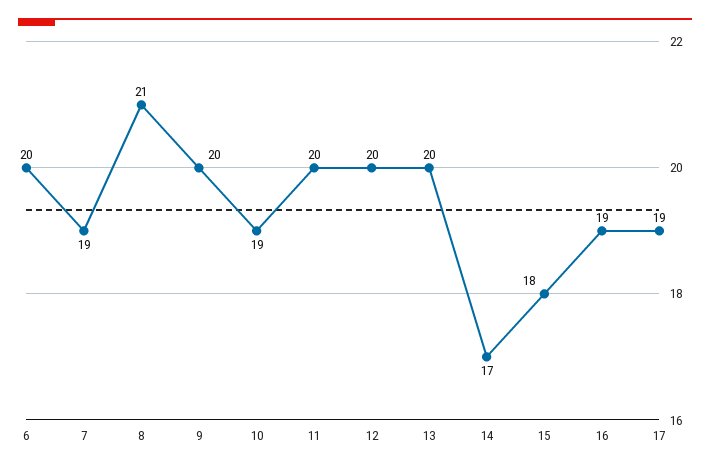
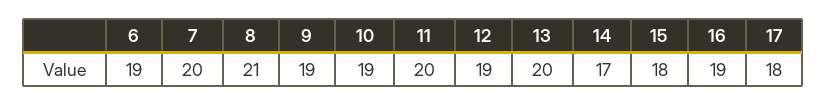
6: 20 -> 19
7: 19 -> 20
9: 20 -> 19
12: 20 -> 19
17: 19 -> 18

